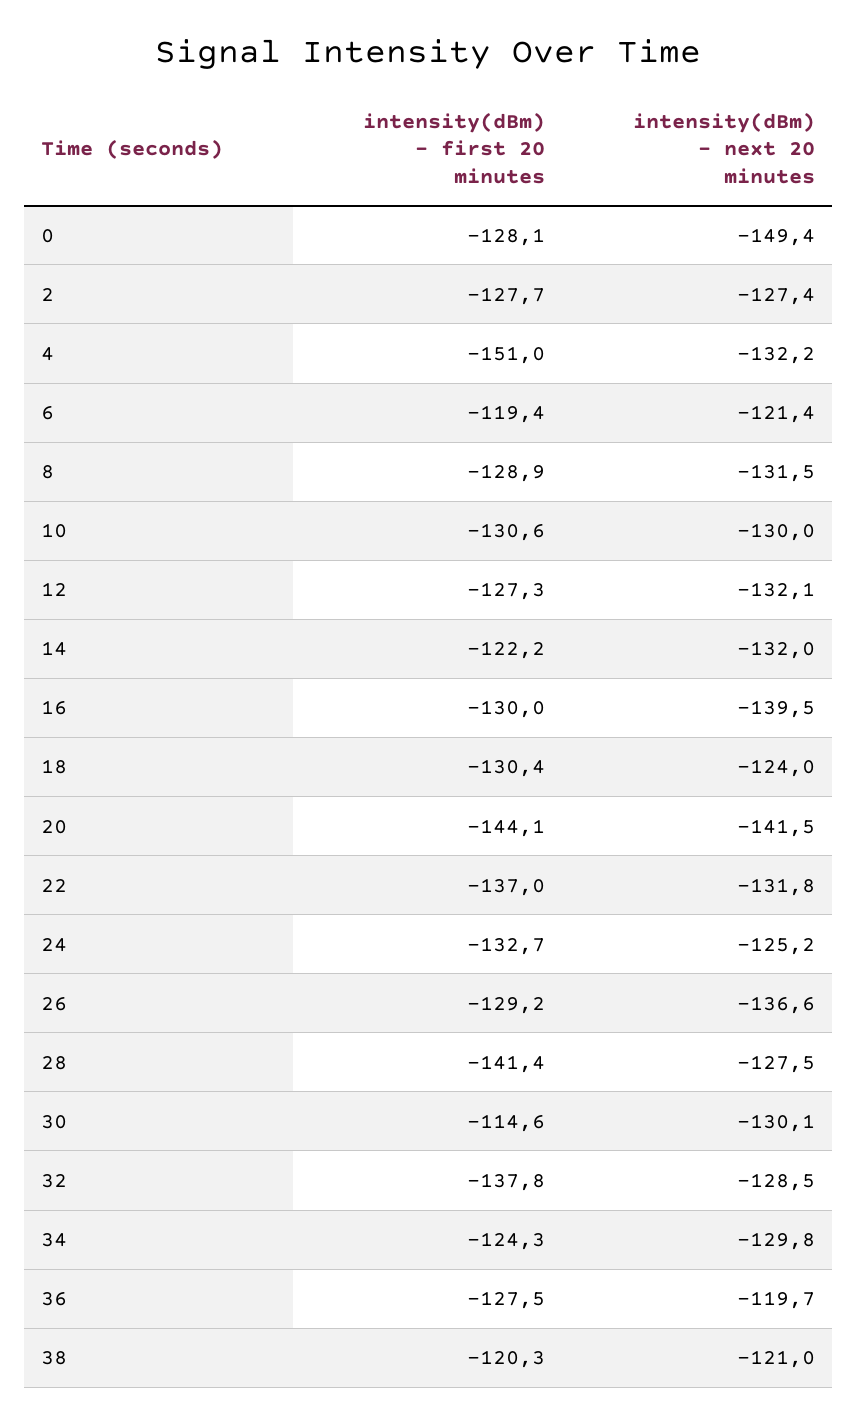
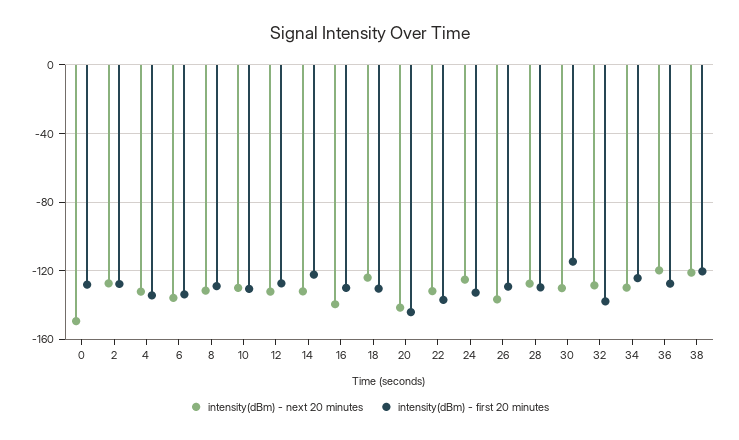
intensity(dBm) - first 20 minutes, 4: -151 -> -135
intensity(dBm) - first 20 minutes, 6: -119.4 -> -135
intensity(dBm) - next 20 minutes, 6: -121.4 -> -135
intensity(dBm) - first 20 minutes, 28: -141.4 -> -130

